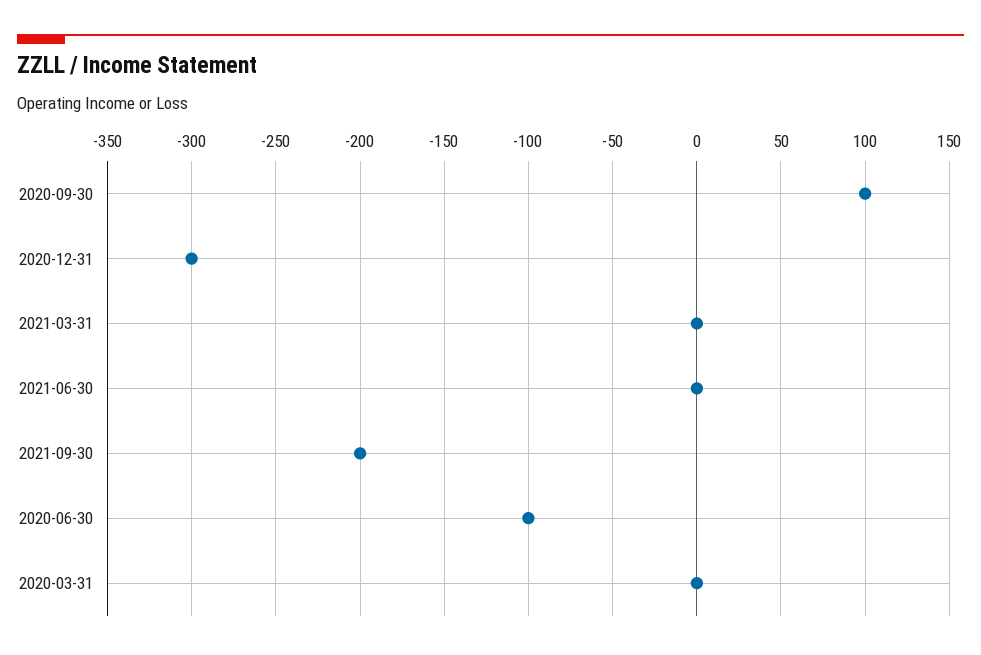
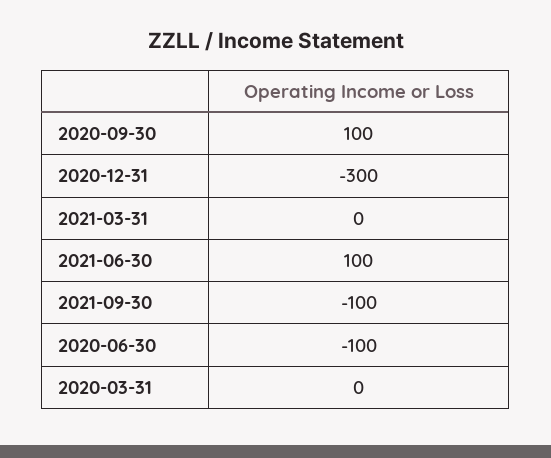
2021-06-30: 0 -> 100
2021-09-30: -200 -> -100

